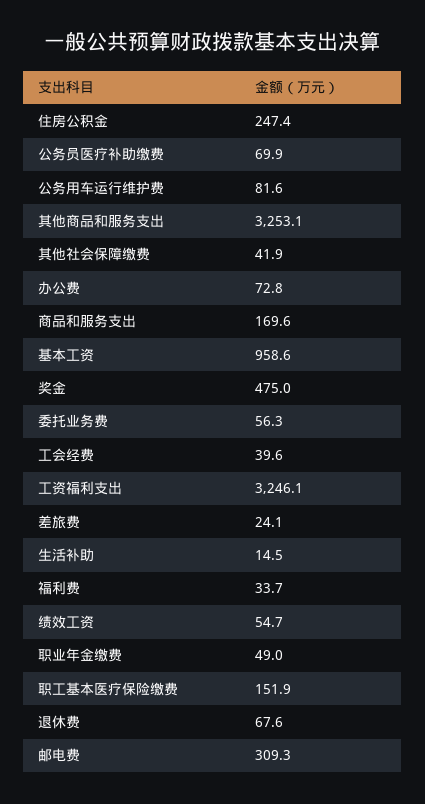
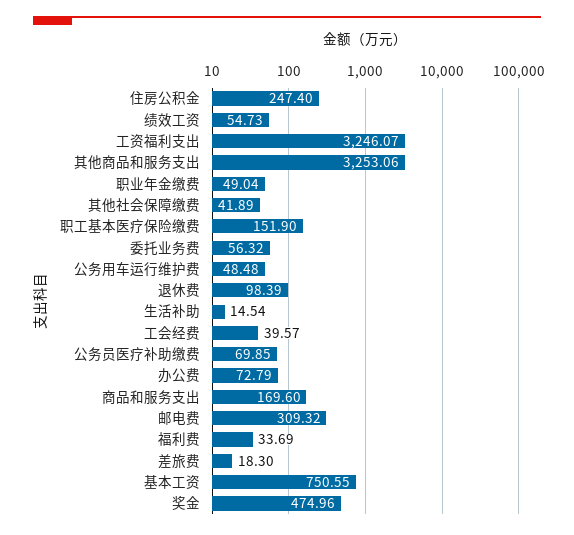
公务用车运行维护费: 81.6 -> 48.48
基本工资: 958.6 -> 750.55
差旅费: 24.1 -> 18.3
退休费: 67.6 -> 98.39

